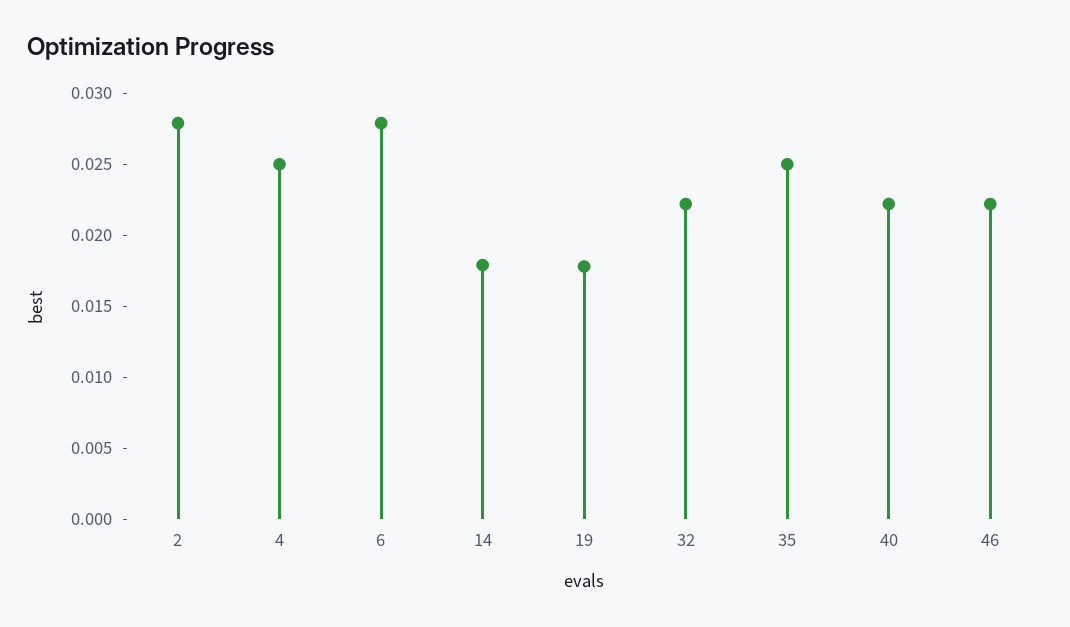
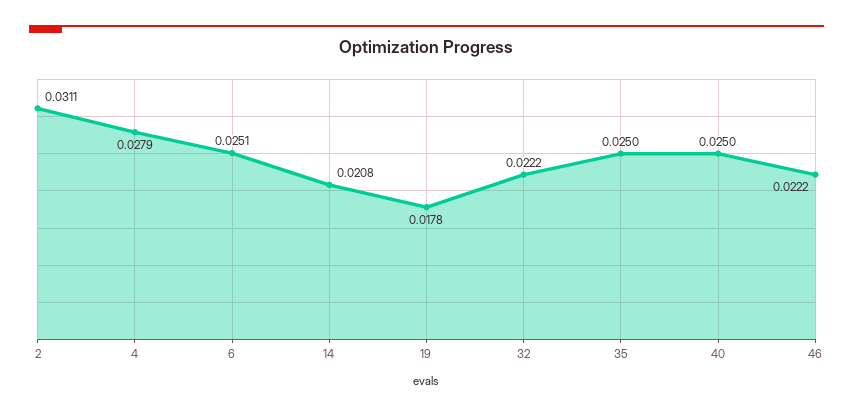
2: 0.028 -> 0.0311
4: 0.025 -> 0.0279
6: 0.028 -> 0.0251
14: 0.018 -> 0.0208
40: 0.022 -> 0.025

